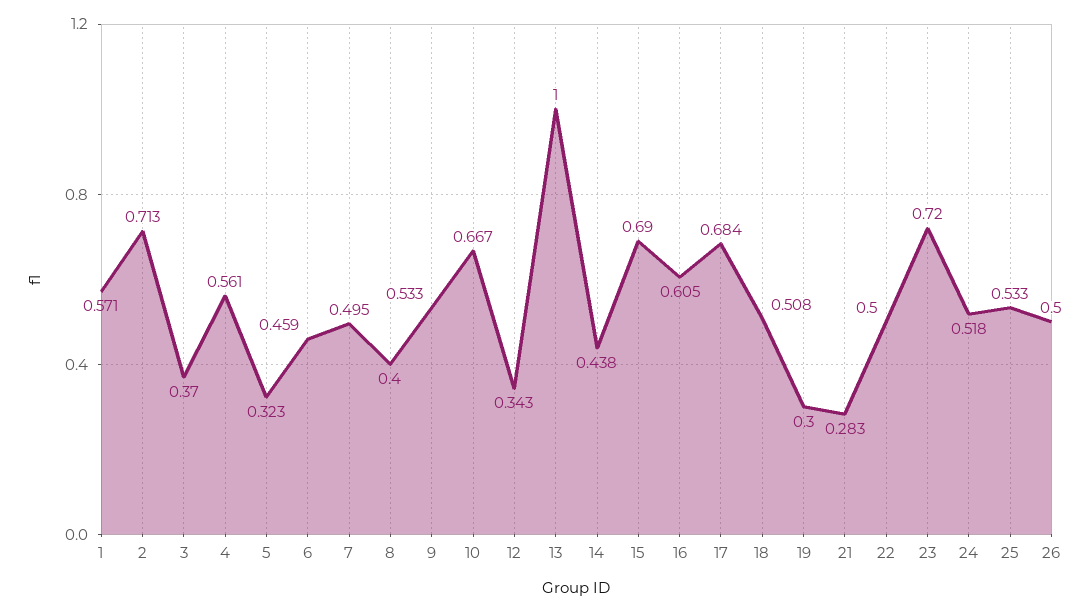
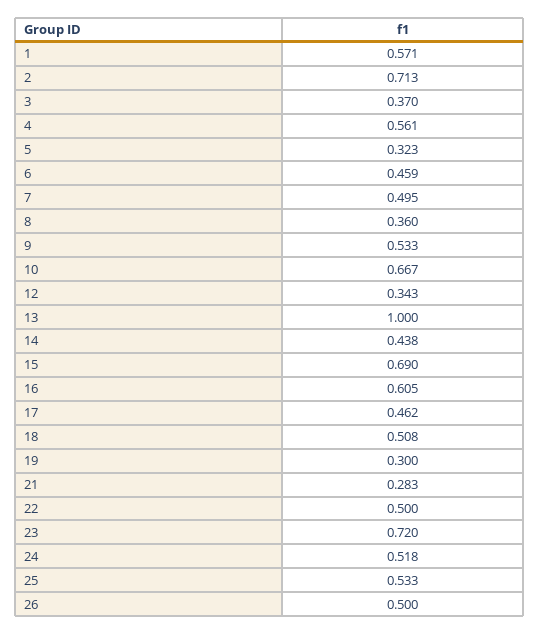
8: 0.4 -> 0.36
17: 0.684 -> 0.462

